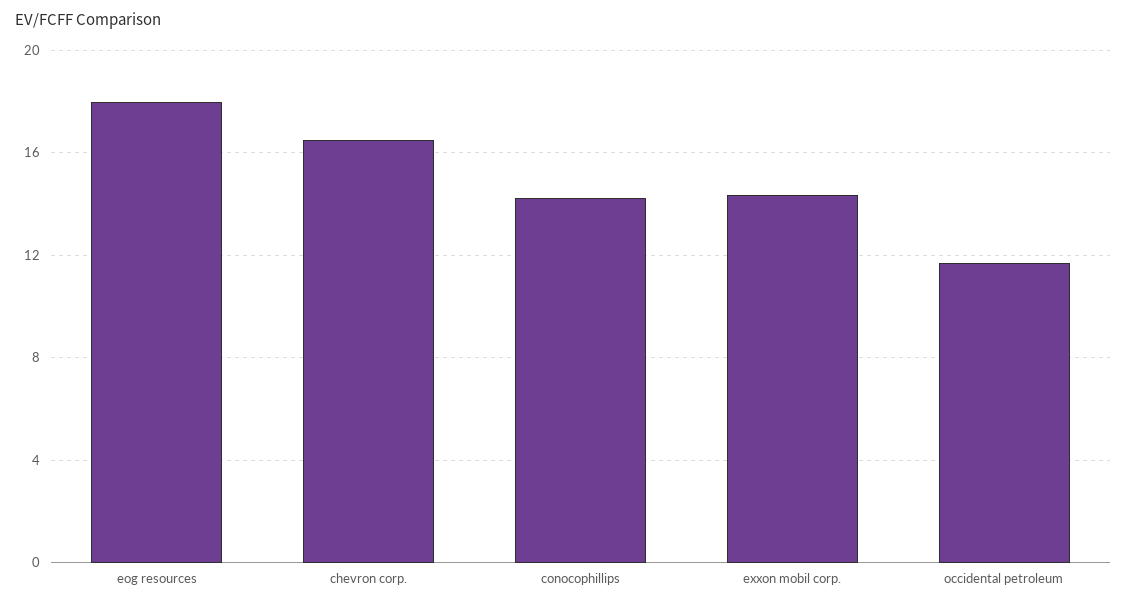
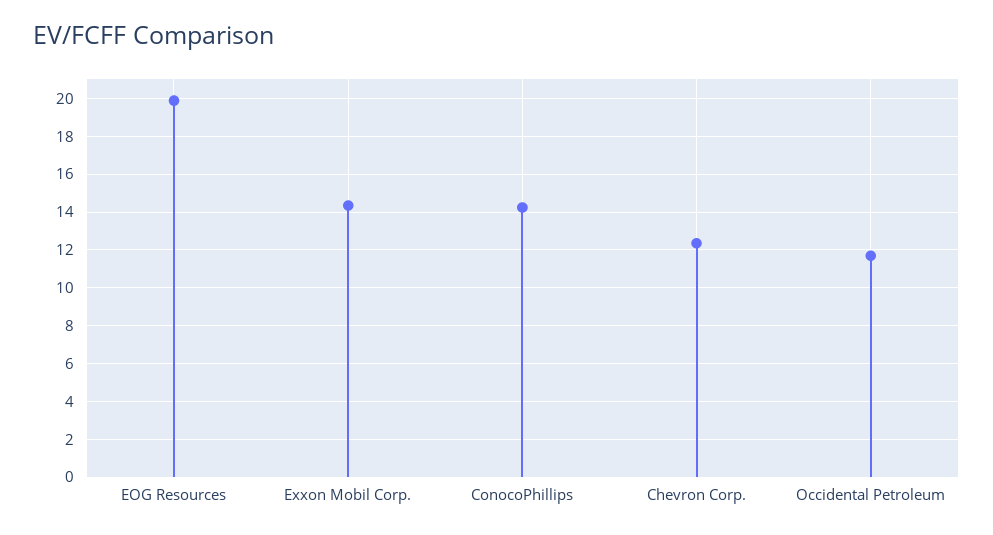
eog resources: 18 -> 20
chevron corp.: 16.5 -> 12.5

